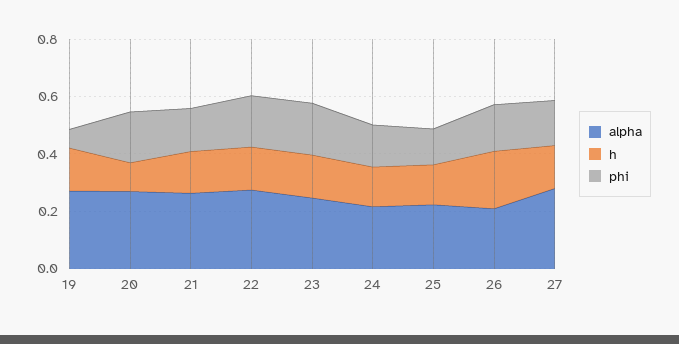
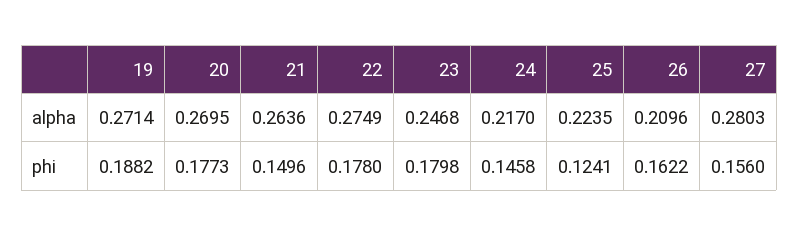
h, 19: 0.15 -> none
phi, 19: 0.05 -> 0.1882
h, 20: 0.1 -> none
h, 21: 0.15 -> none
h, 22: 0.15 -> none
h, 23: 0.15 -> none
h, 24: 0.15 -> none
h, 25: 0.15 -> none
h, 26: 0.2 -> none
h, 27: 0.15 -> none

